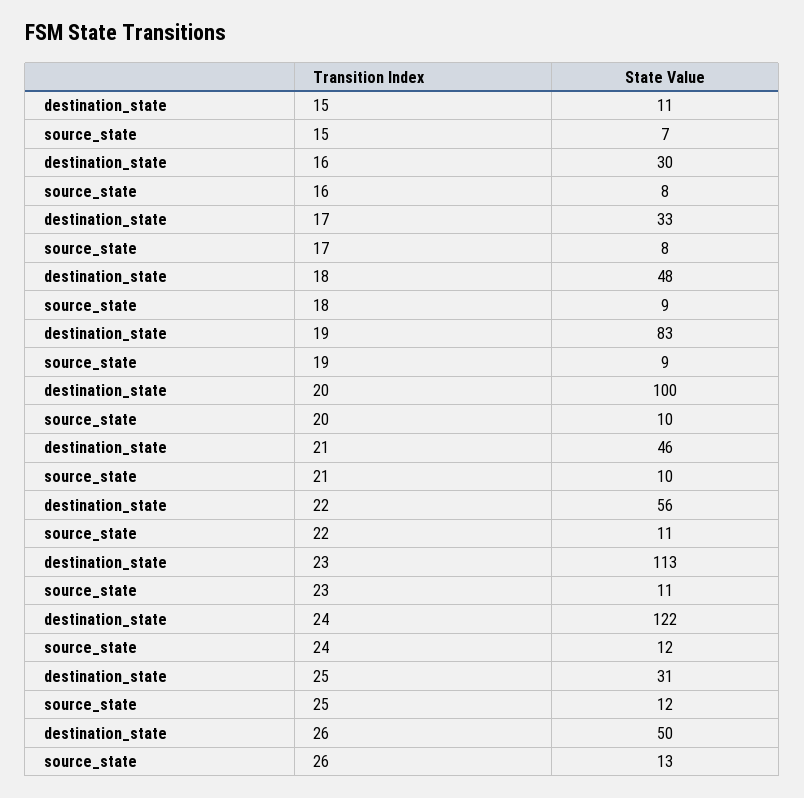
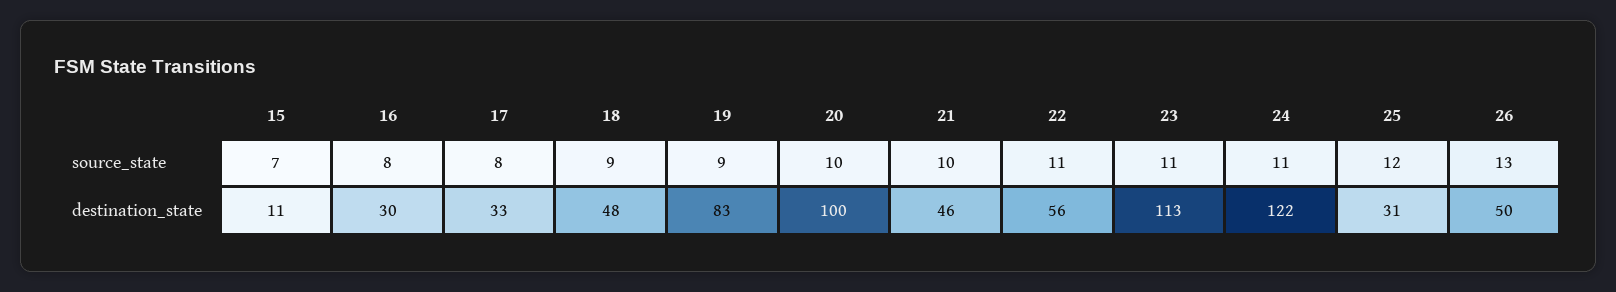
source_state, 24: 12 -> 11

